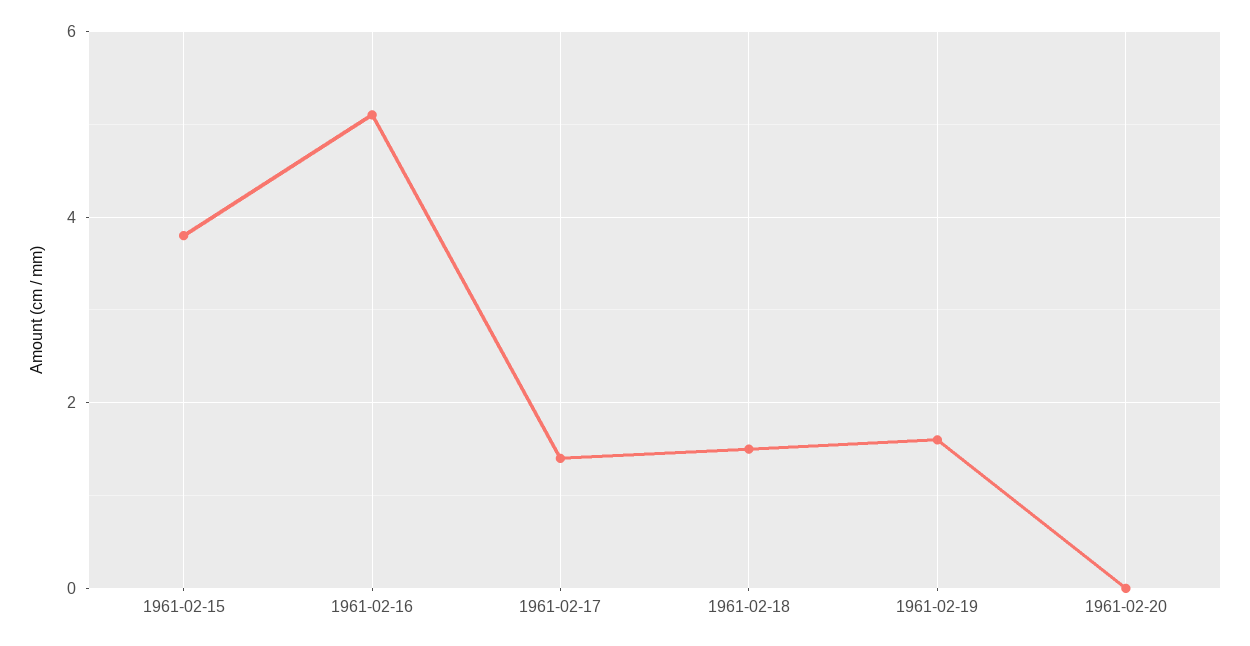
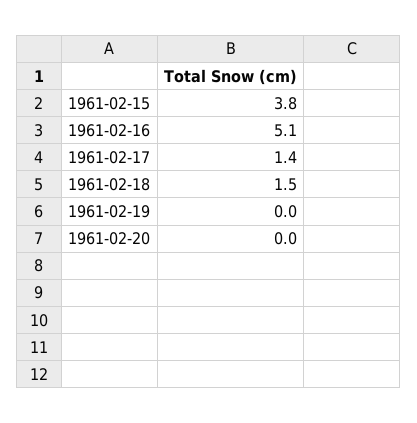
1961-02-19: 1.5 -> 0

